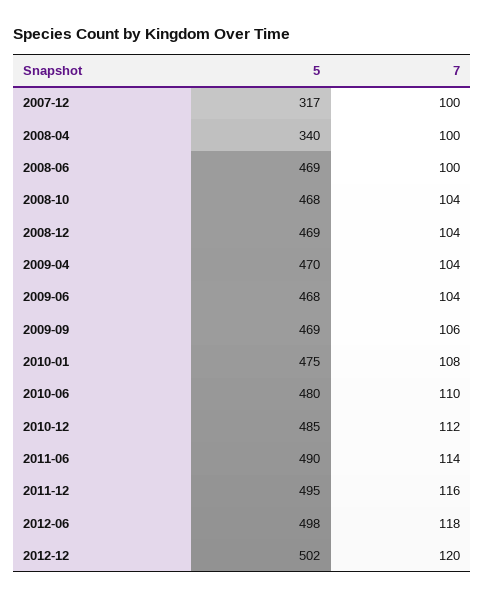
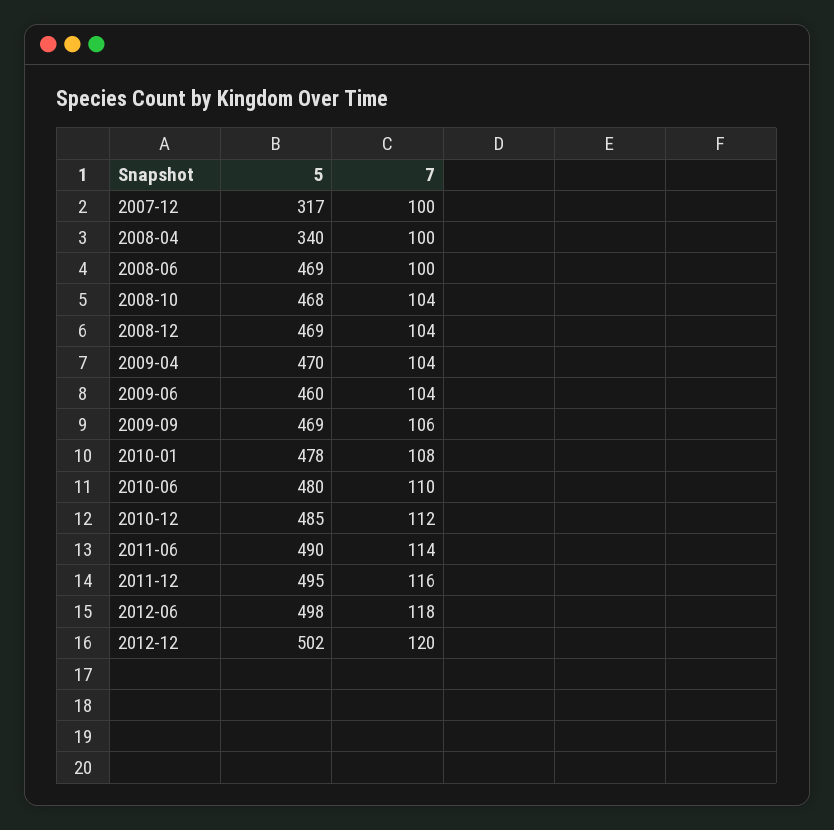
5, 2009-06: 468 -> 460
5, 2010-01: 475 -> 478

